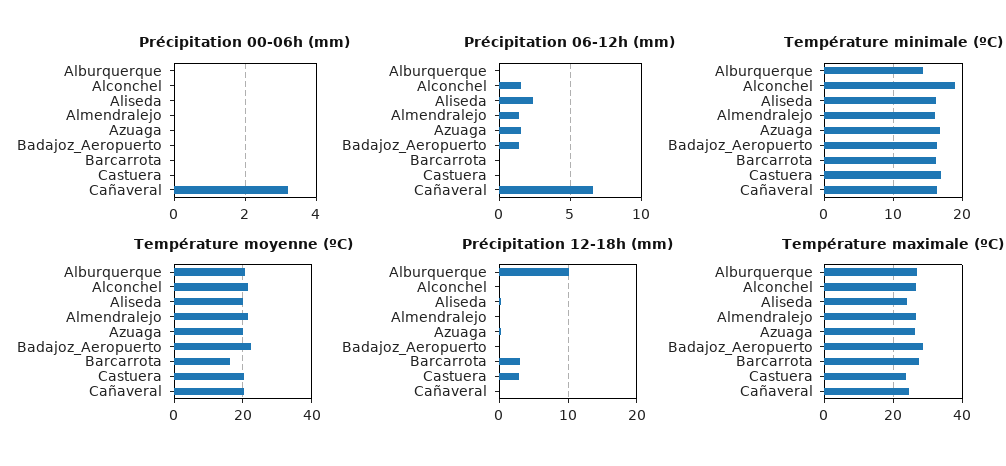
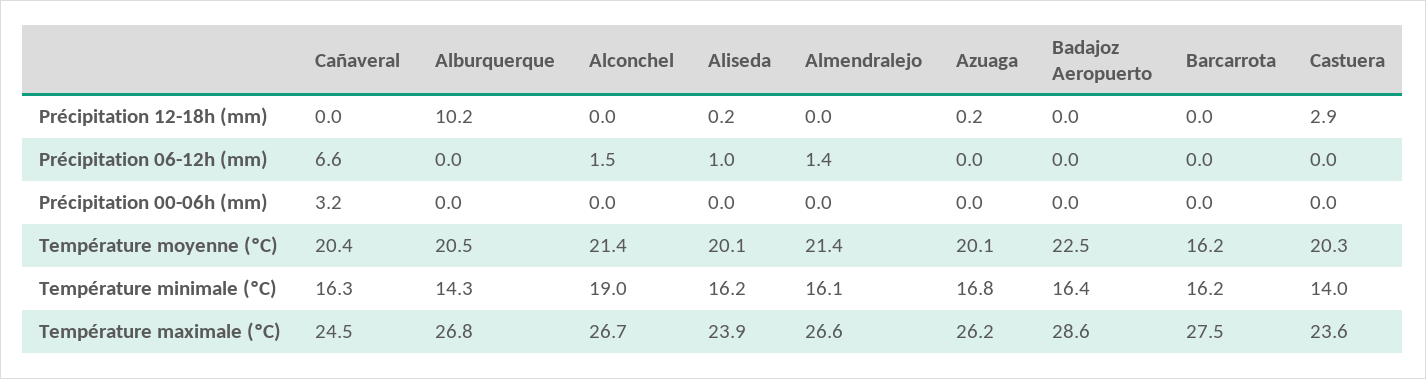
Précipitation 06-12h (mm), Aliseda: 2.5 -> 1
Précipitation 06-12h (mm), Azuaga: 1.5 -> 0
Précipitation 06-12h (mm), Badajoz_Aeropuerto: 1.5 -> 0
Température minimale (ºC), Castuera: 17 -> 14
Précipitation 12-18h (mm), Barcarrota: 3 -> 0

